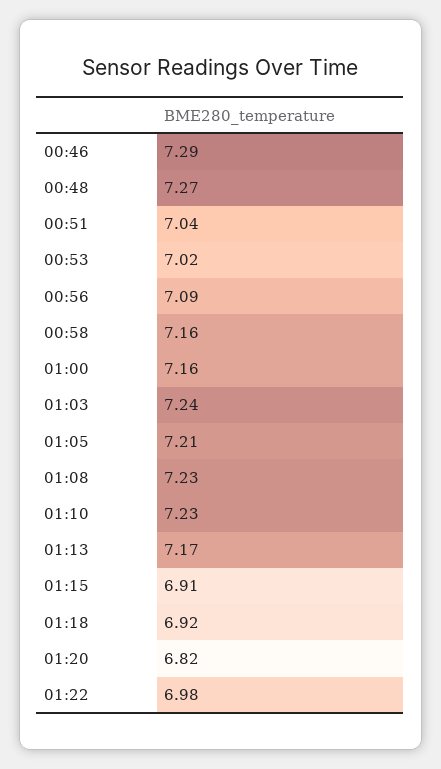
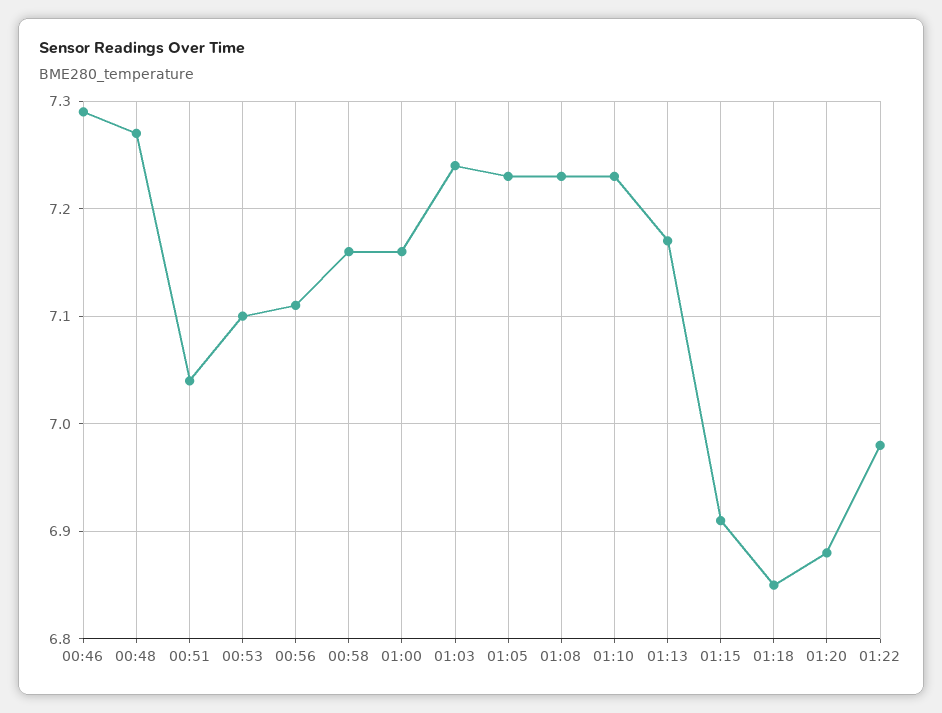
00:53: 7.02 -> 7.1
00:56: 7.09 -> 7.11
01:05: 7.21 -> 7.23
01:18: 6.92 -> 6.85
01:20: 6.82 -> 6.88

